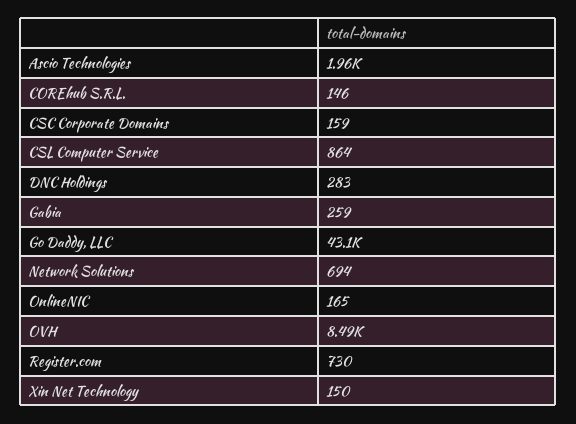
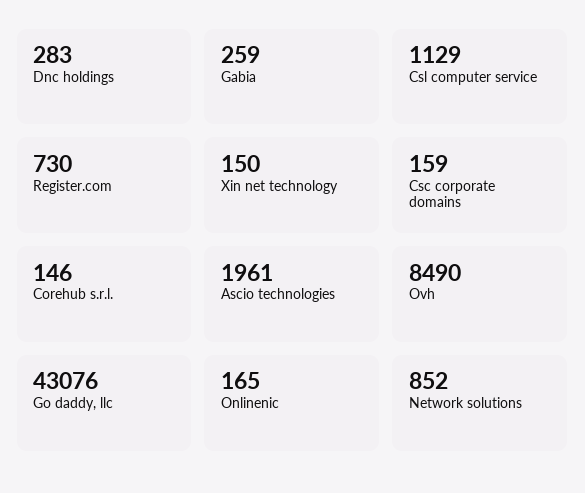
CSL Computer Service: 864 -> 1129
Network Solutions: 694 -> 852

